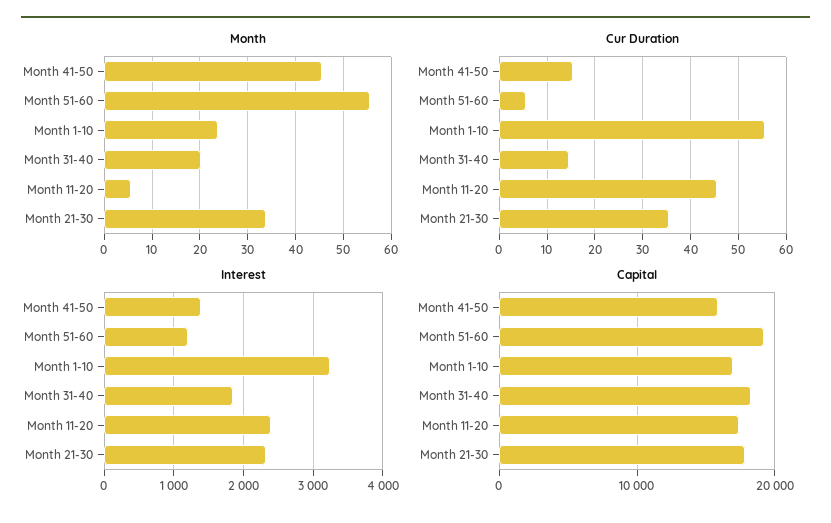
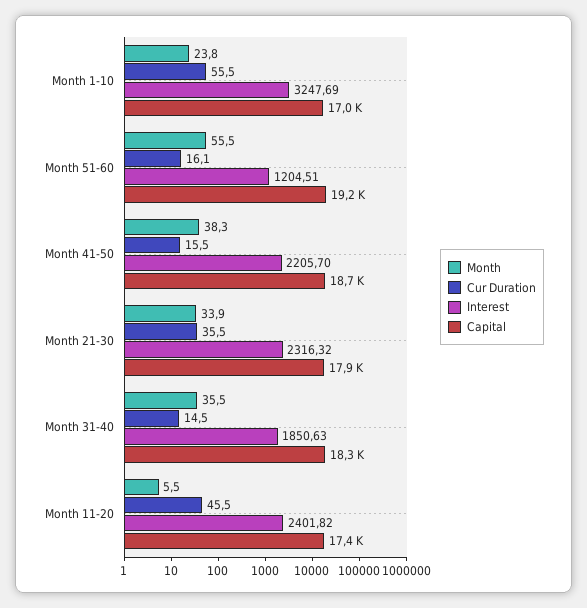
Month, Month 41-50: 46 -> 38.3
Month, Month 31-40: 20 -> 35.5
Cur Duration, Month 51-60: 6 -> 16.1
Interest, Month 41-50: 1400 -> 2205.7
Capital, Month 41-50: 16000 -> 18700

